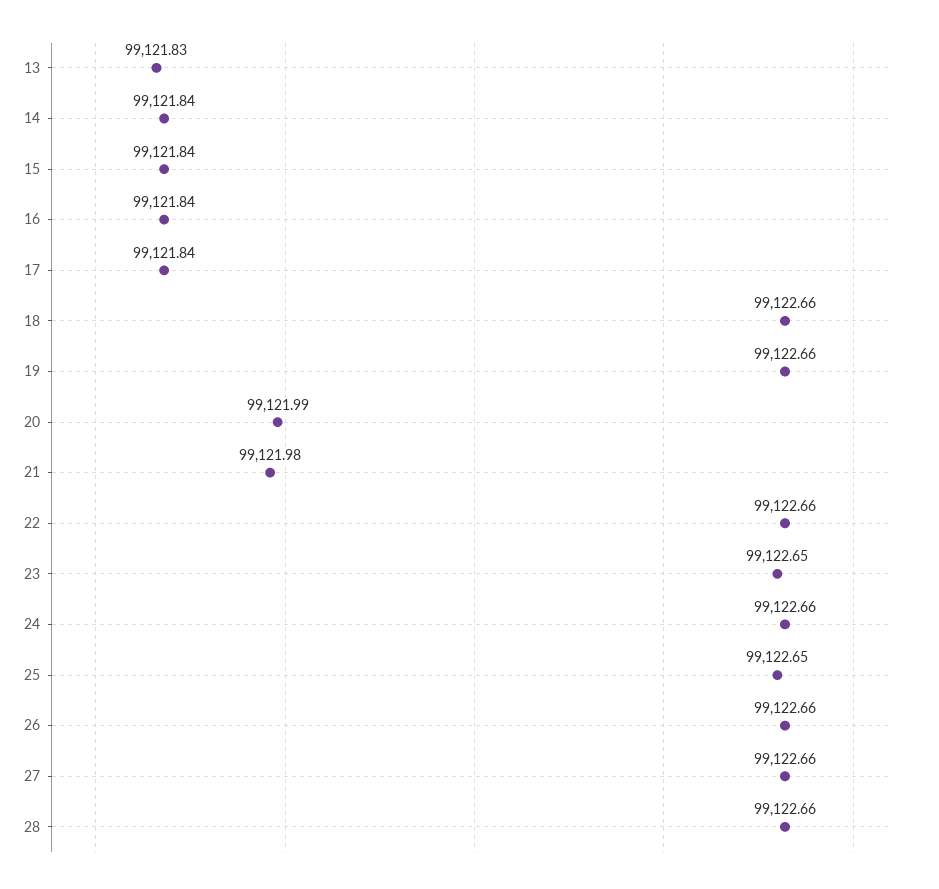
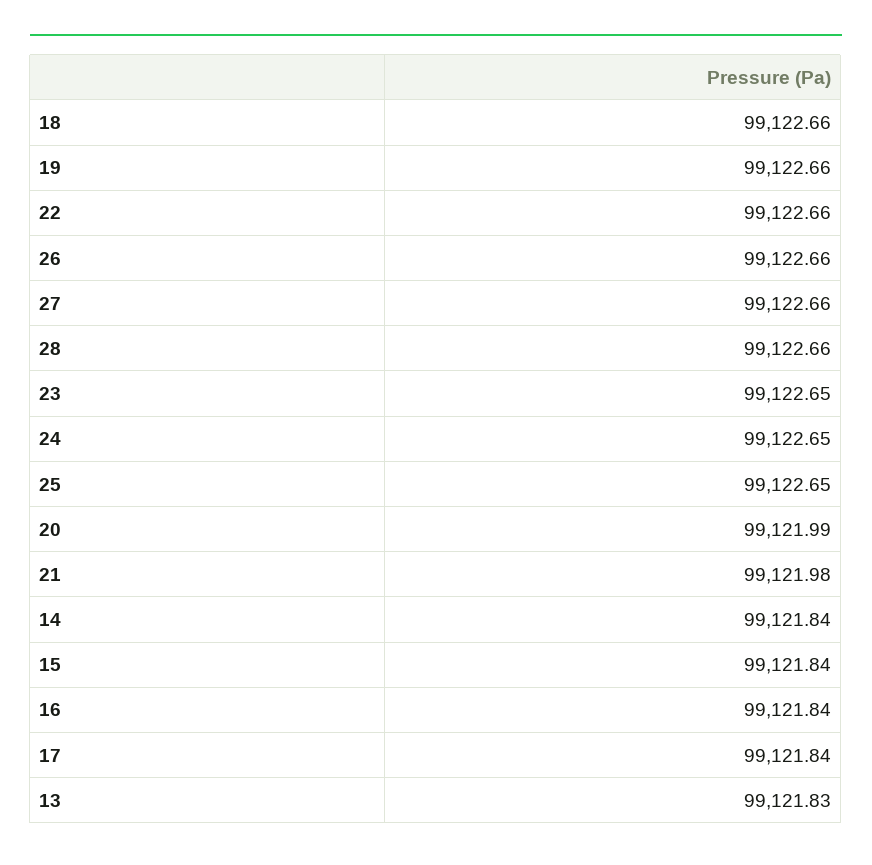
24: 99122.66 -> 99122.65

